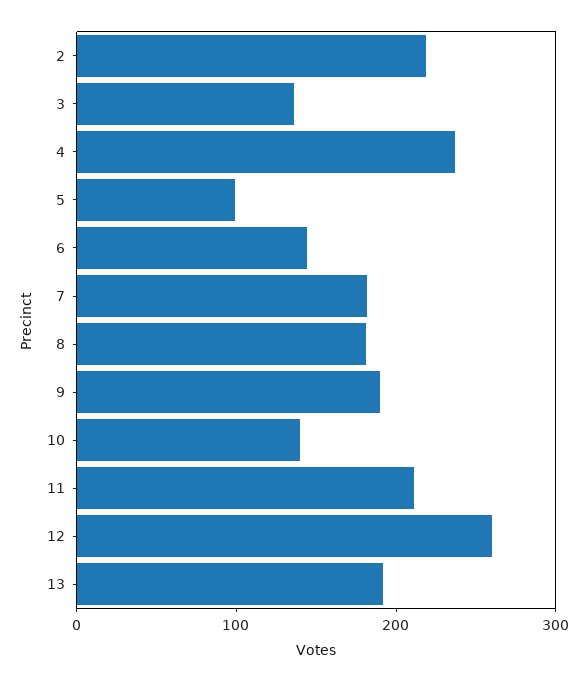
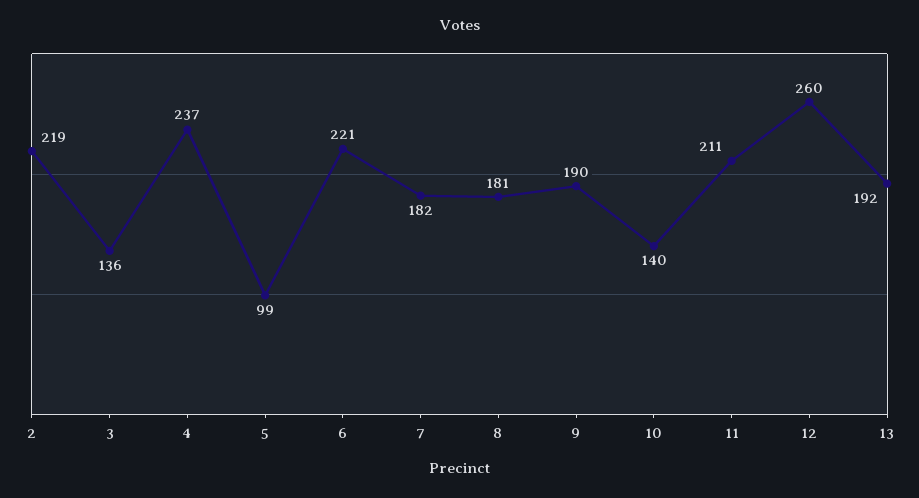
6: 140 -> 221

